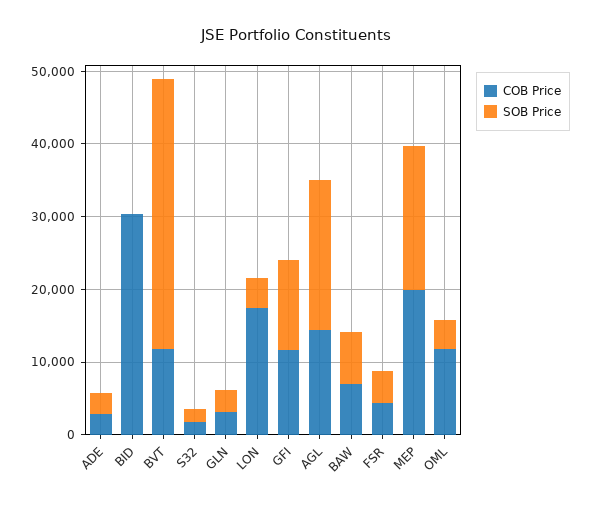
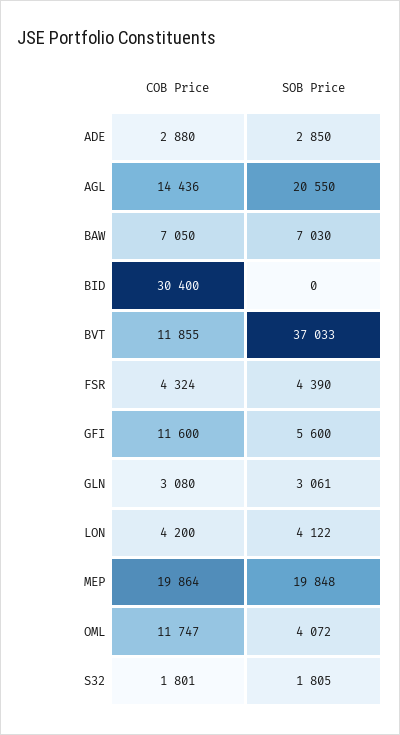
COB Price, LON: 18000 -> 4200
SOB Price, GFI: 12000 -> 5600

